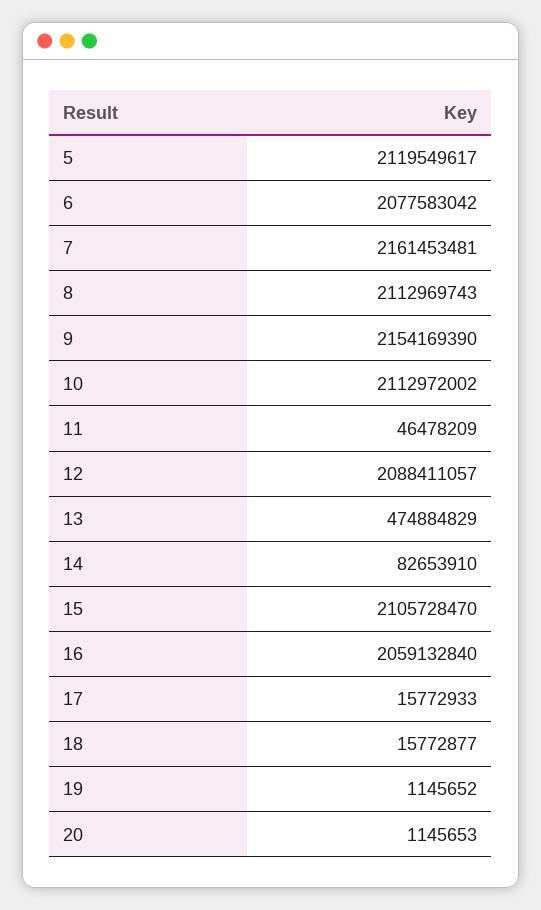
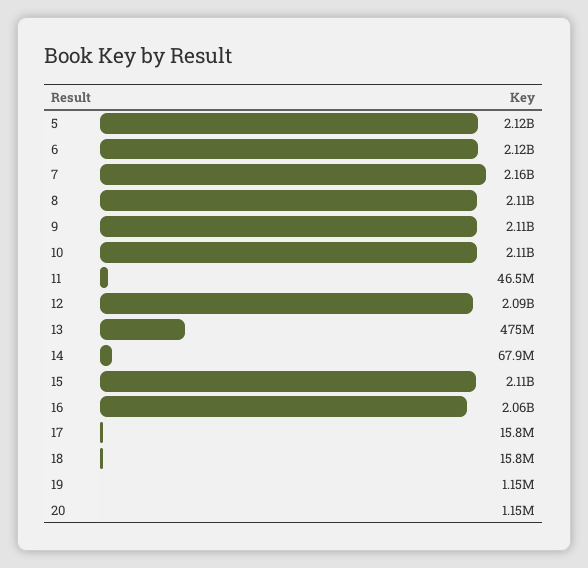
6: 2077583042 -> 2120000000
9: 2154169390 -> 2110000000
14: 82653910 -> 67900000

